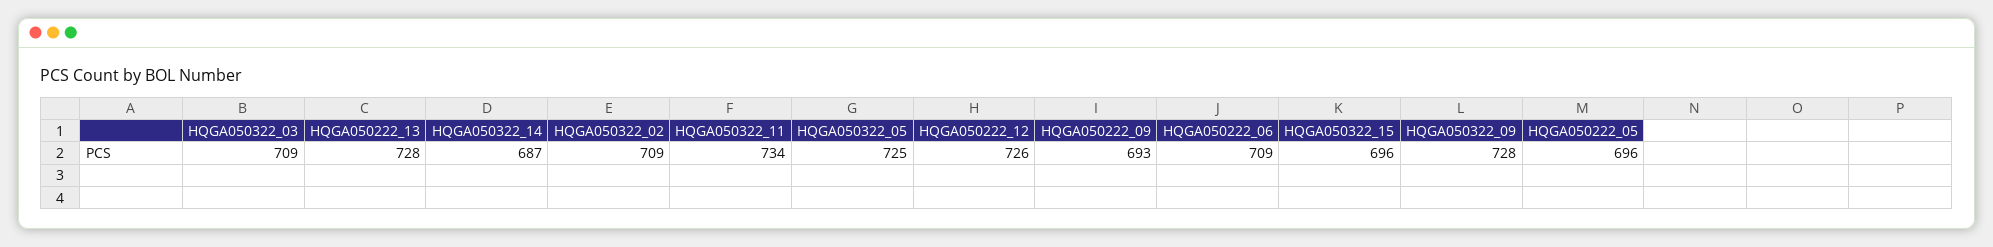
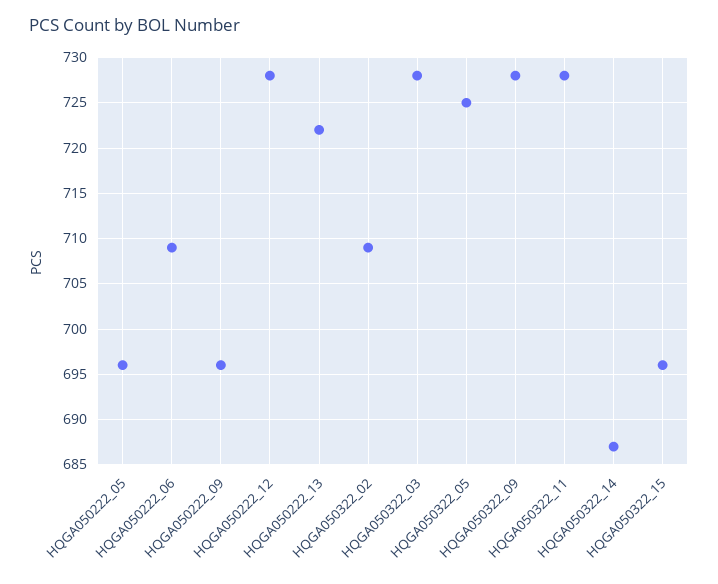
HQGA050322_03: 709 -> 728
HQGA050222_13: 728 -> 722
HQGA050322_11: 734 -> 728
HQGA050222_12: 726 -> 728
HQGA050222_09: 693 -> 696

